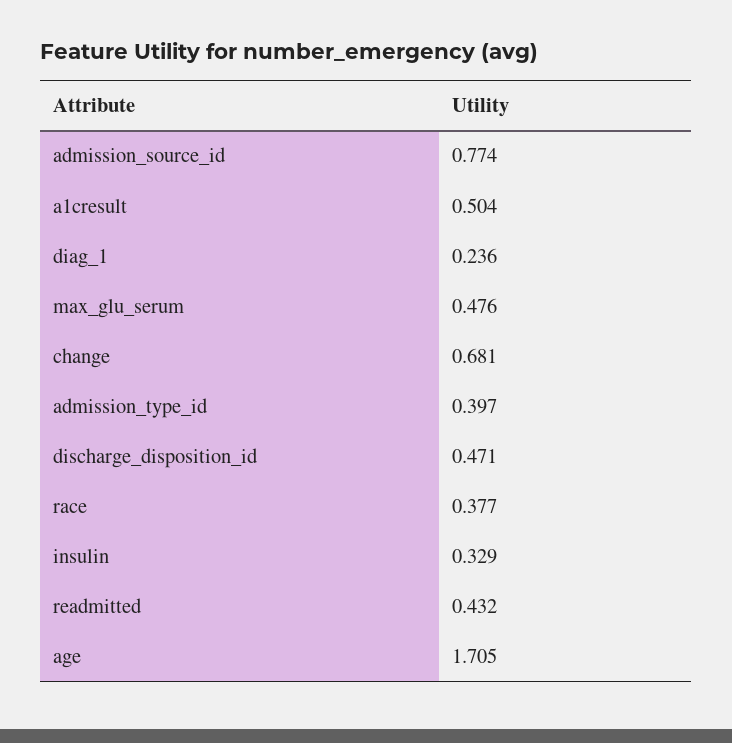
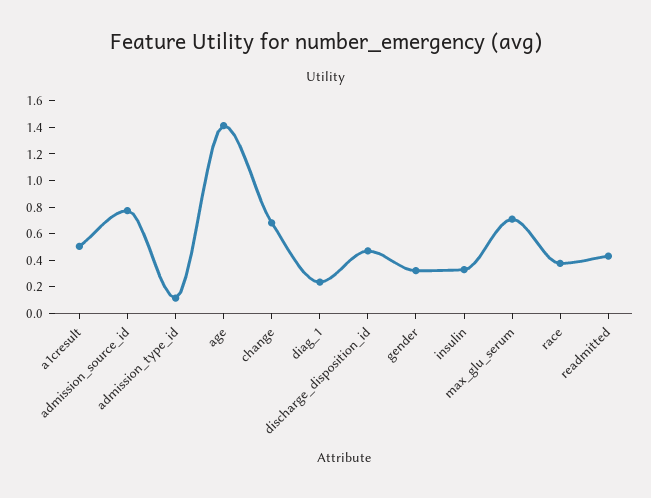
max_glu_serum: 0.476 -> 0.7
admission_type_id: 0.397 -> 0.1
age: 1.705 -> 1.4
gender: none -> 0.3

